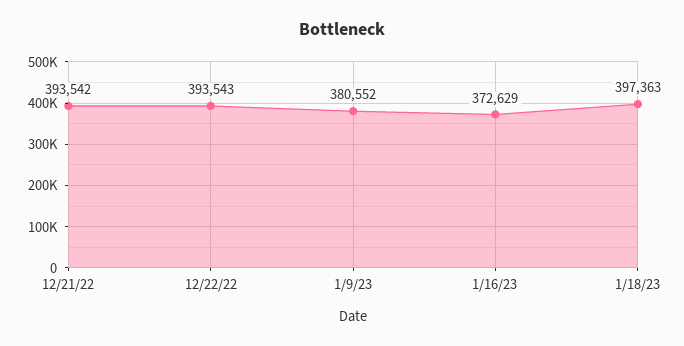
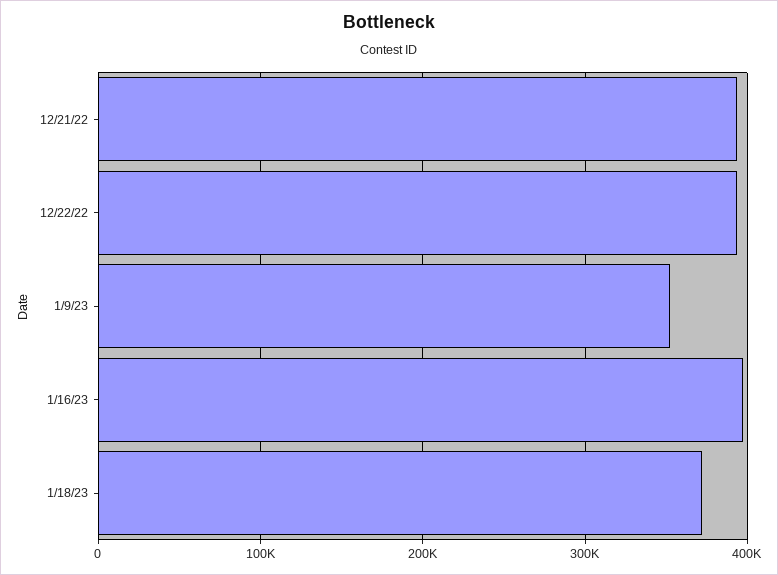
1/9/23: 380552 -> 350000
1/16/23: 372629 -> 400000
1/18/23: 397363 -> 370000

